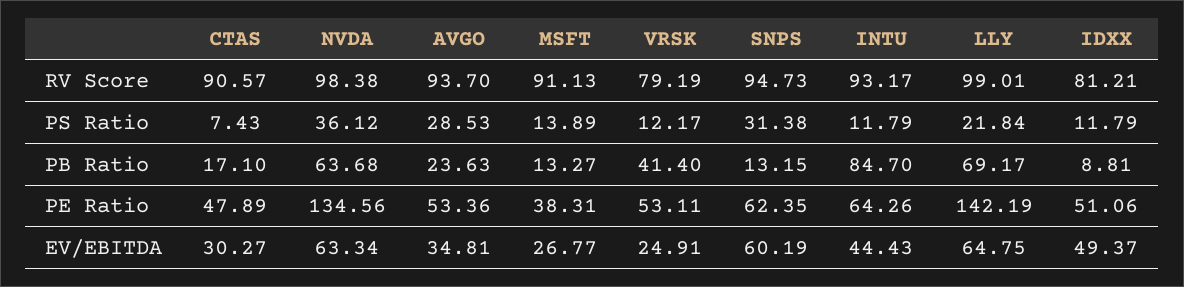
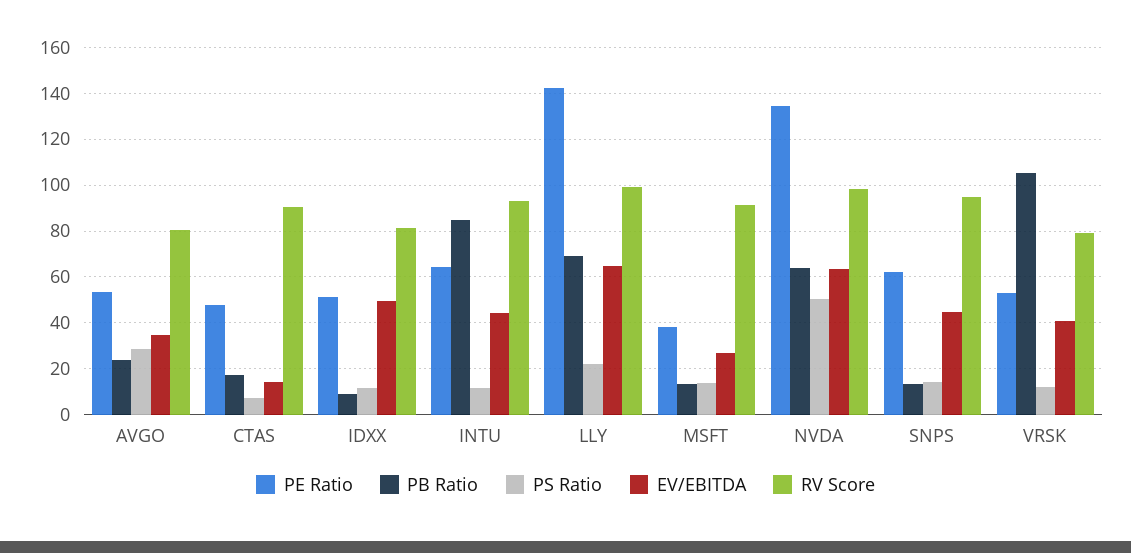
RV Score, AVGO: 93.7 -> 80
PS Ratio, NVDA: 36.12 -> 50
PS Ratio, SNPS: 31.38 -> 15
PB Ratio, VRSK: 41.4 -> 105
EV/EBITDA, CTAS: 30.27 -> 15
EV/EBITDA, VRSK: 24.91 -> 40
EV/EBITDA, SNPS: 60.19 -> 45

